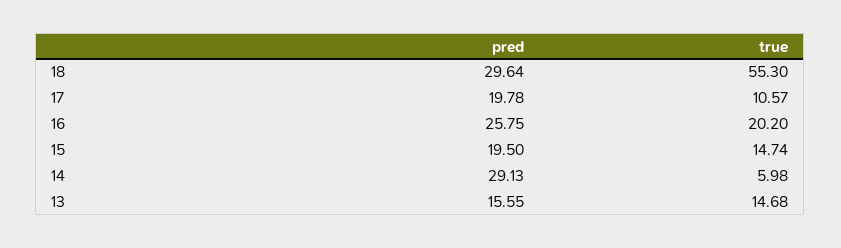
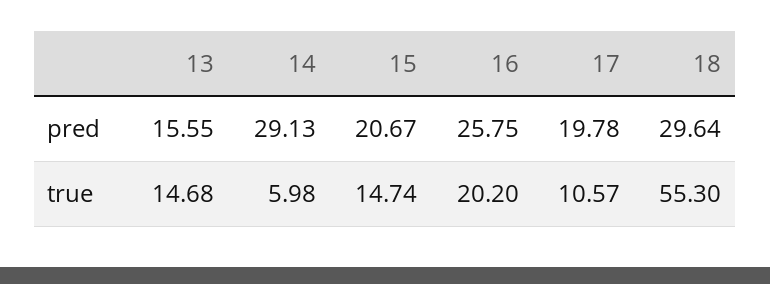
pred, 15: 19.5 -> 20.67

